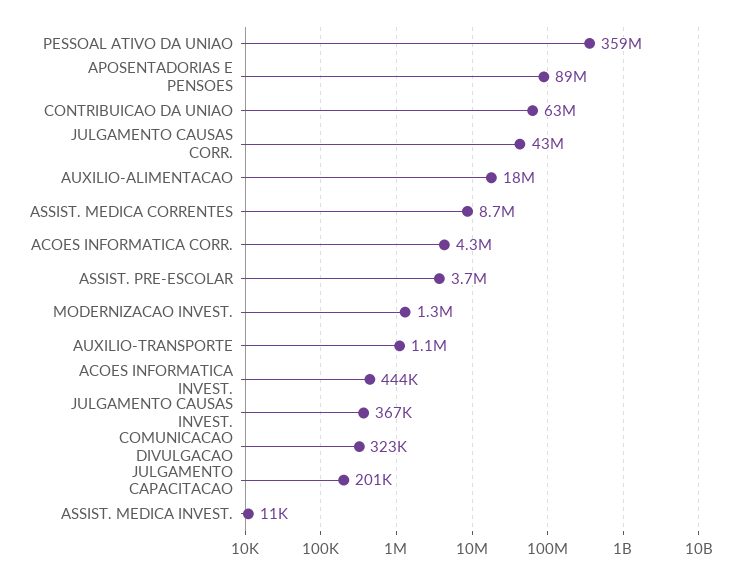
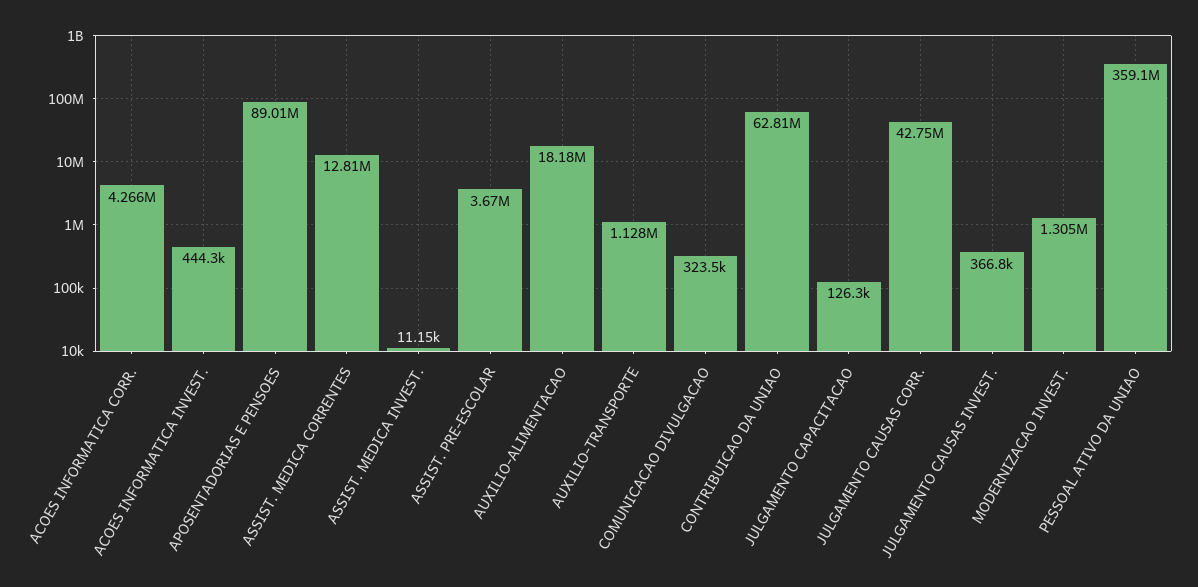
ASSIST. MEDICA CORRENTES: 8700000 -> 12810000
JULGAMENTO CAPACITACAO: 201000 -> 126300

